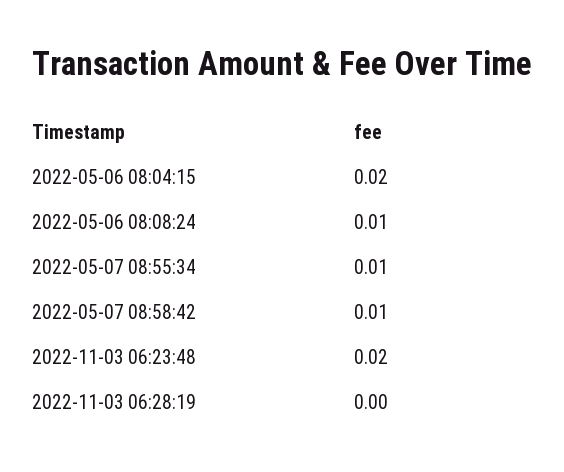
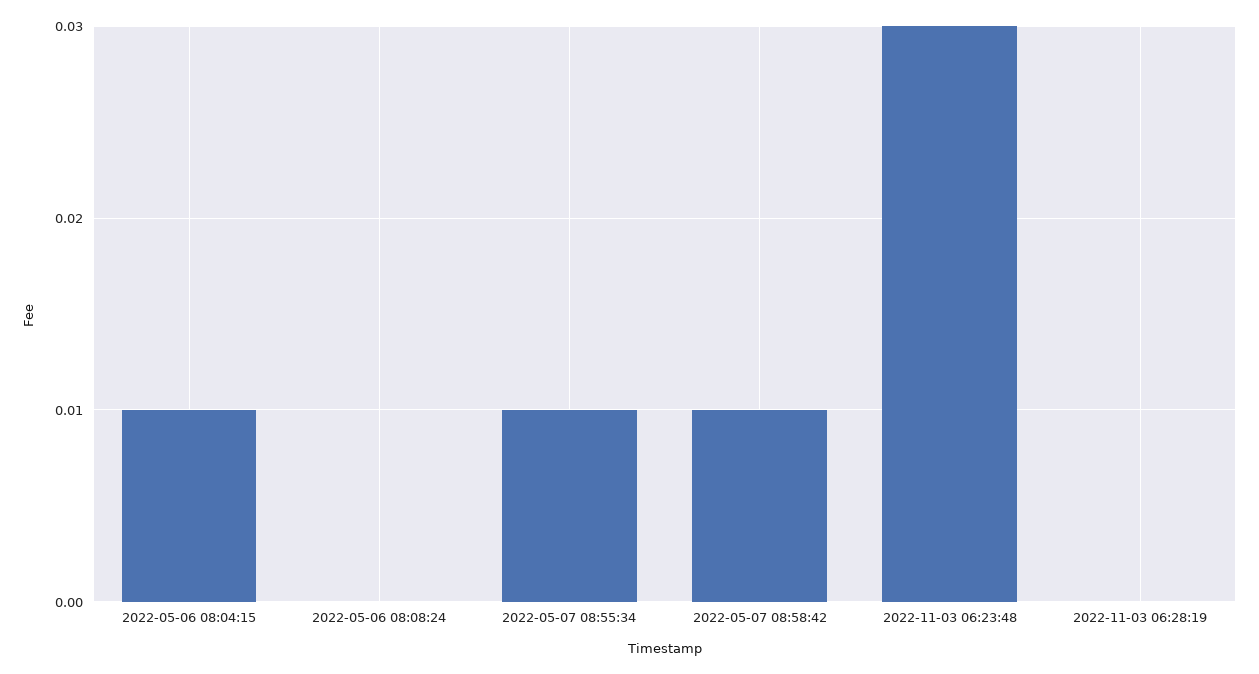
2022-05-06 08:04:15: 0.02 -> 0.01
2022-05-06 08:08:24: 0.01 -> 0
2022-11-03 06:23:48: 0.02 -> 0.03

